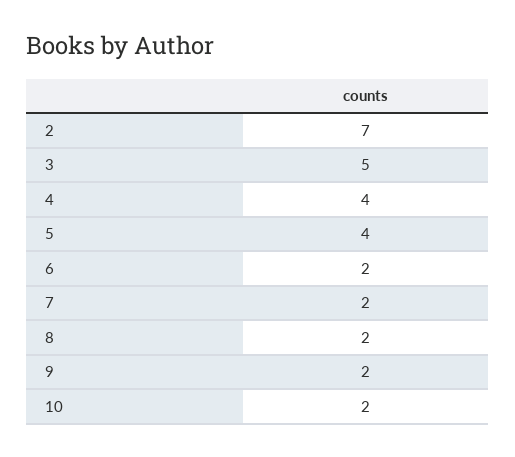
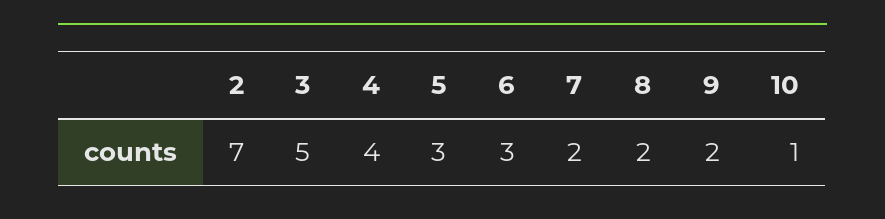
5: 4 -> 3
6: 2 -> 3
10: 2 -> 1

